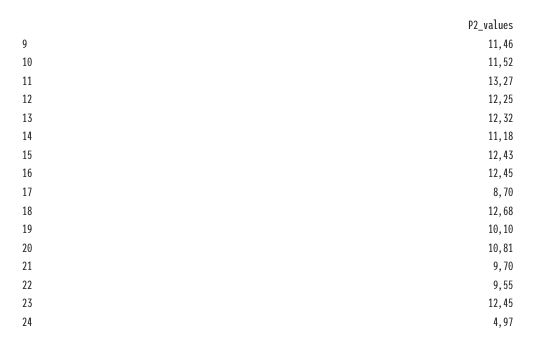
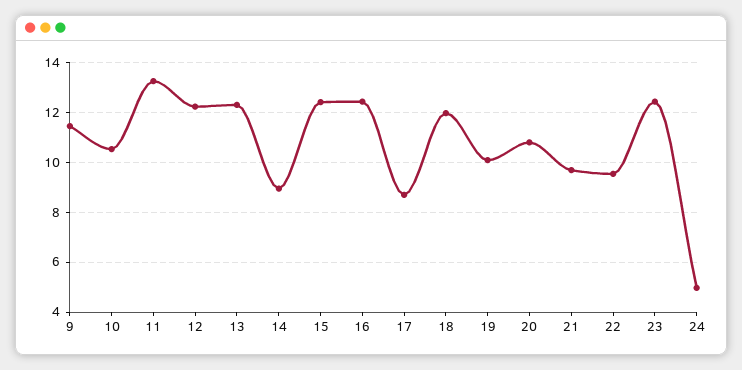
10: 11.52 -> 10.5
14: 11.18 -> 9
18: 12.68 -> 12

